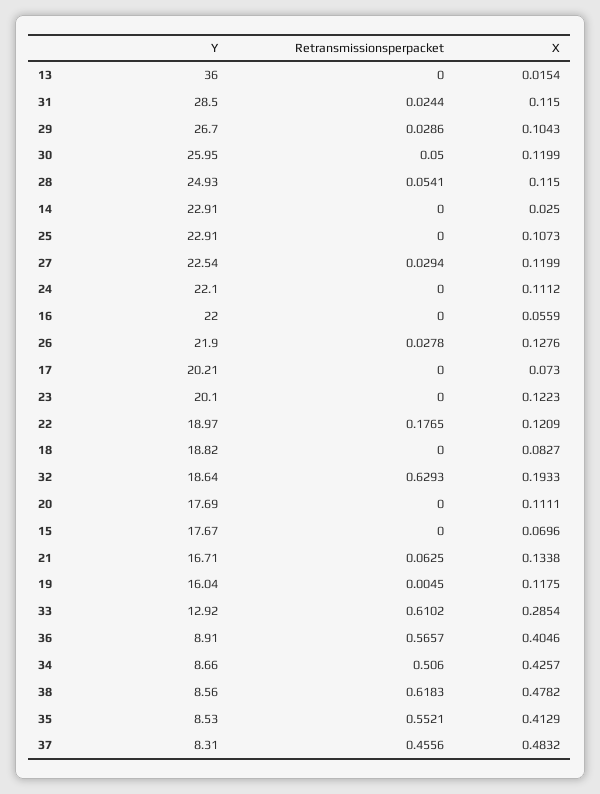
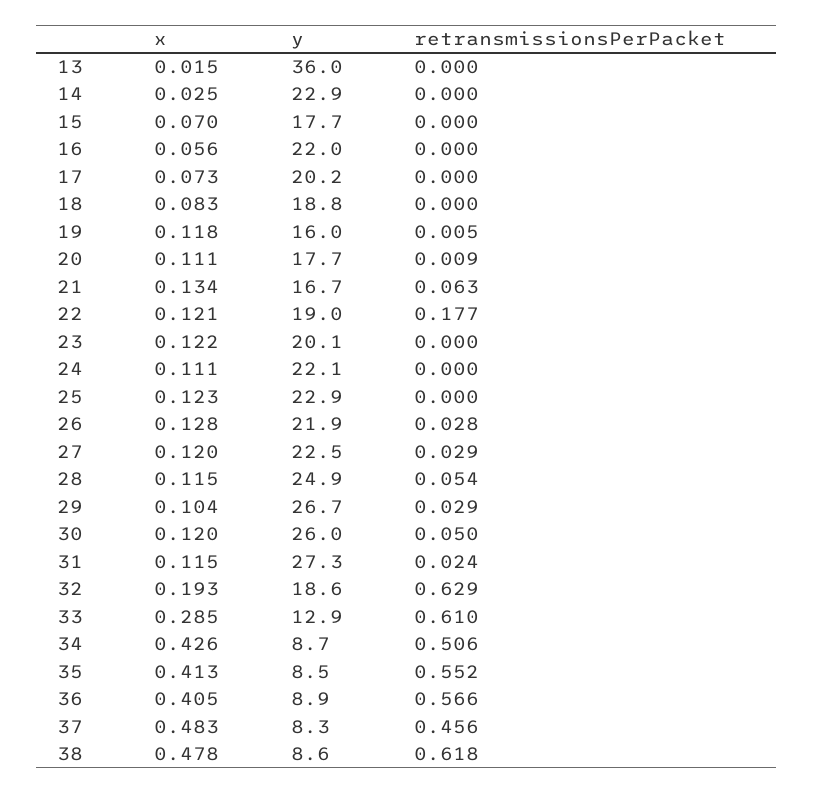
Y, 31: 28.5 -> 27.3
X, 25: 0.1073 -> 0.123
Retransmissionsperpacket, 20: 0 -> 0.009

